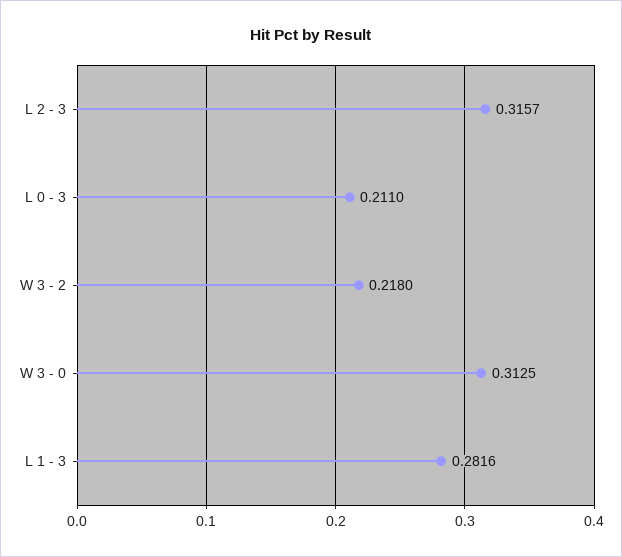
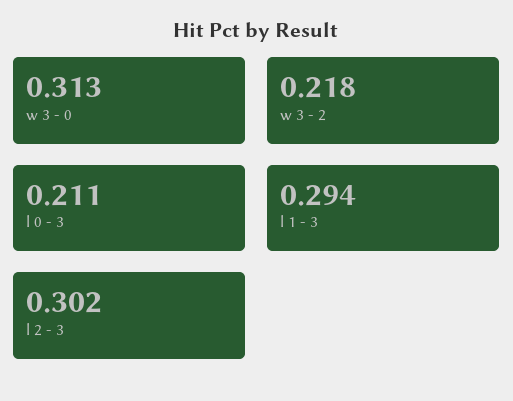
L 2 - 3: 0.3157 -> 0.302
L 1 - 3: 0.2816 -> 0.294

